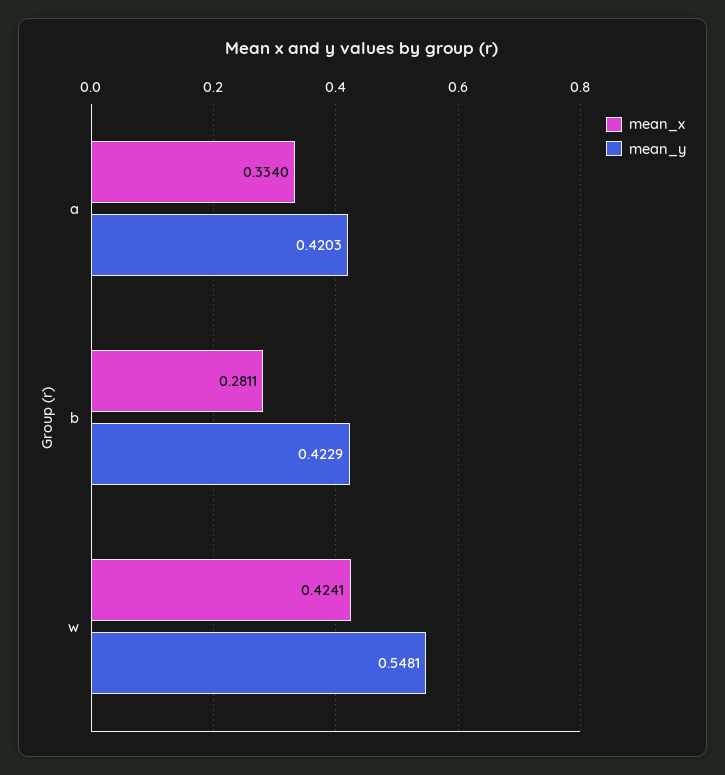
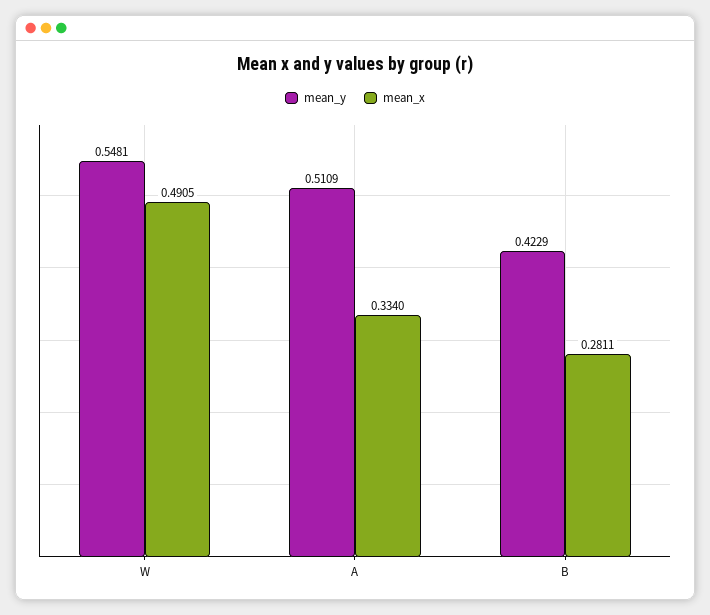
mean_y, a: 0.4203 -> 0.5109
mean_x, w: 0.4241 -> 0.4905

